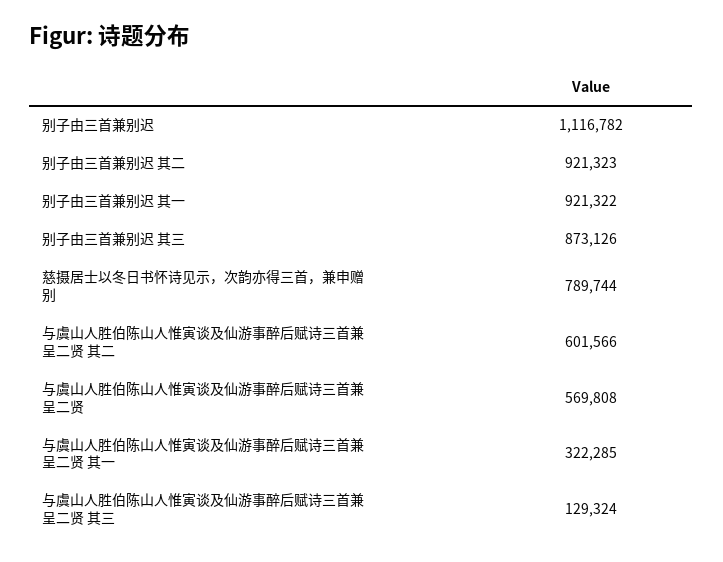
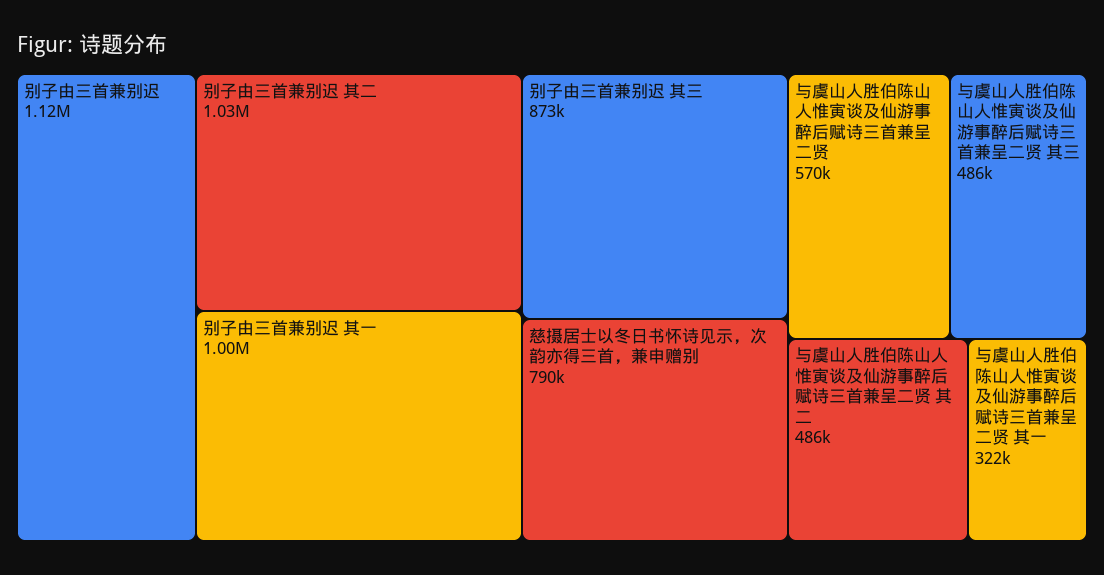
别子由三首兼别迟 其二: 921323 -> 1030000
别子由三首兼别迟 其一: 921322 -> 1000000
与虞山人胜伯陈山人惟寅谈及仙游事醉后赋诗三首兼呈二贤 其二: 601566 -> 486000
与虞山人胜伯陈山人惟寅谈及仙游事醉后赋诗三首兼呈二贤 其三: 129324 -> 486000

